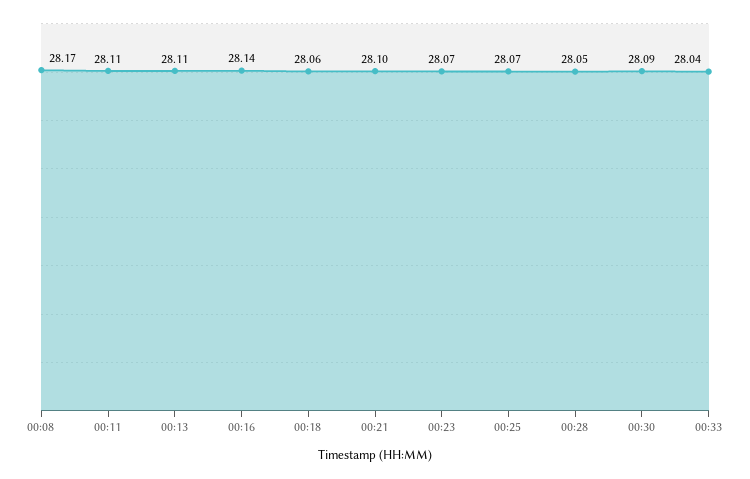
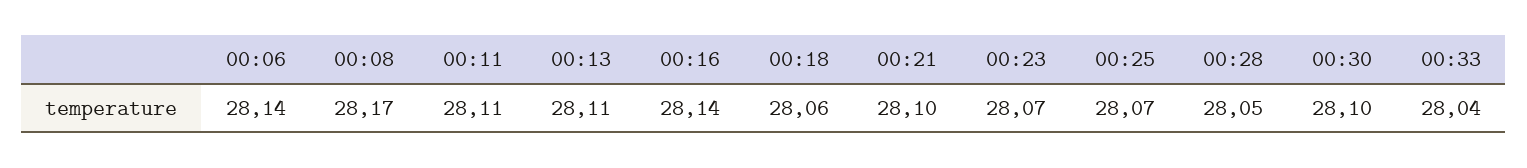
00:30: 28.09 -> 28.1
00:06: none -> 28.14

